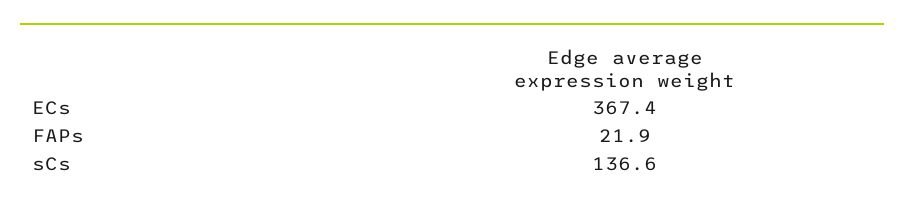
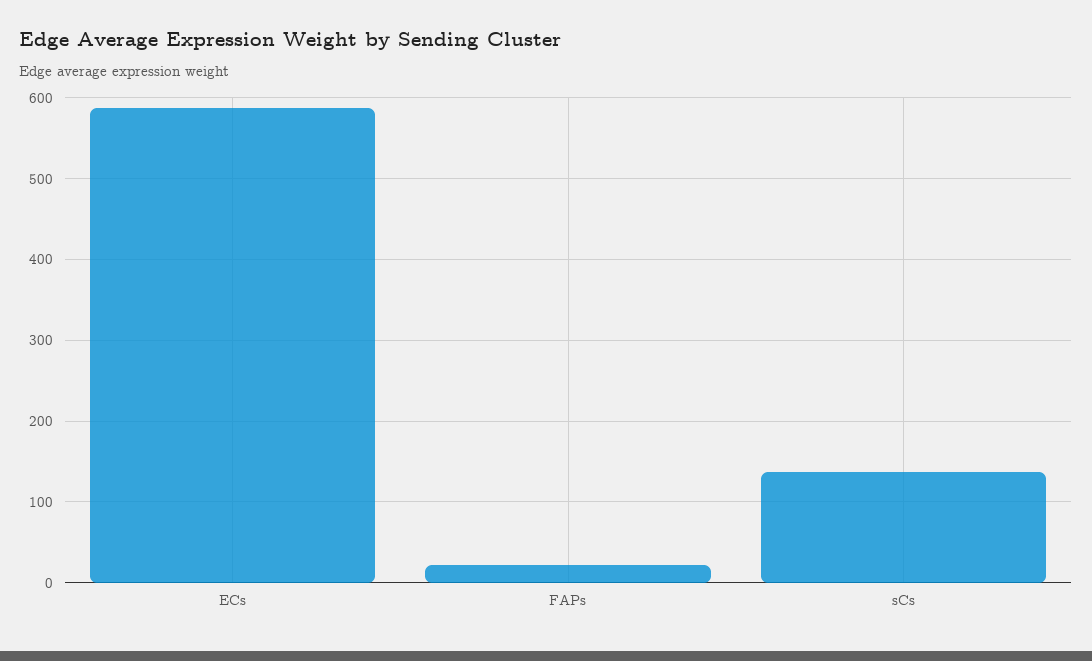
ECs: 367.4 -> 590

